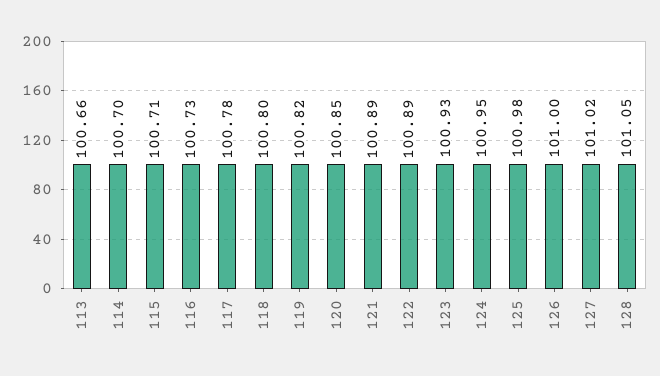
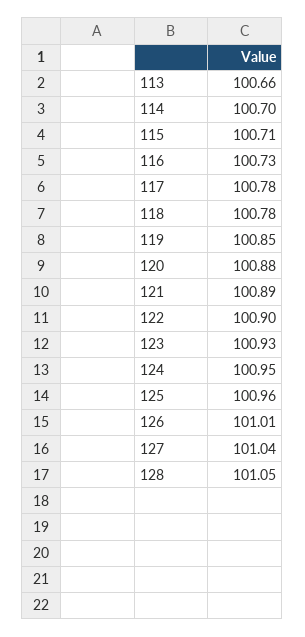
118: 100.8 -> 100.78
119: 100.82 -> 100.85
120: 100.85 -> 100.88
122: 100.89 -> 100.9
125: 100.98 -> 100.96
126: 101 -> 101.01
127: 101.02 -> 101.04

